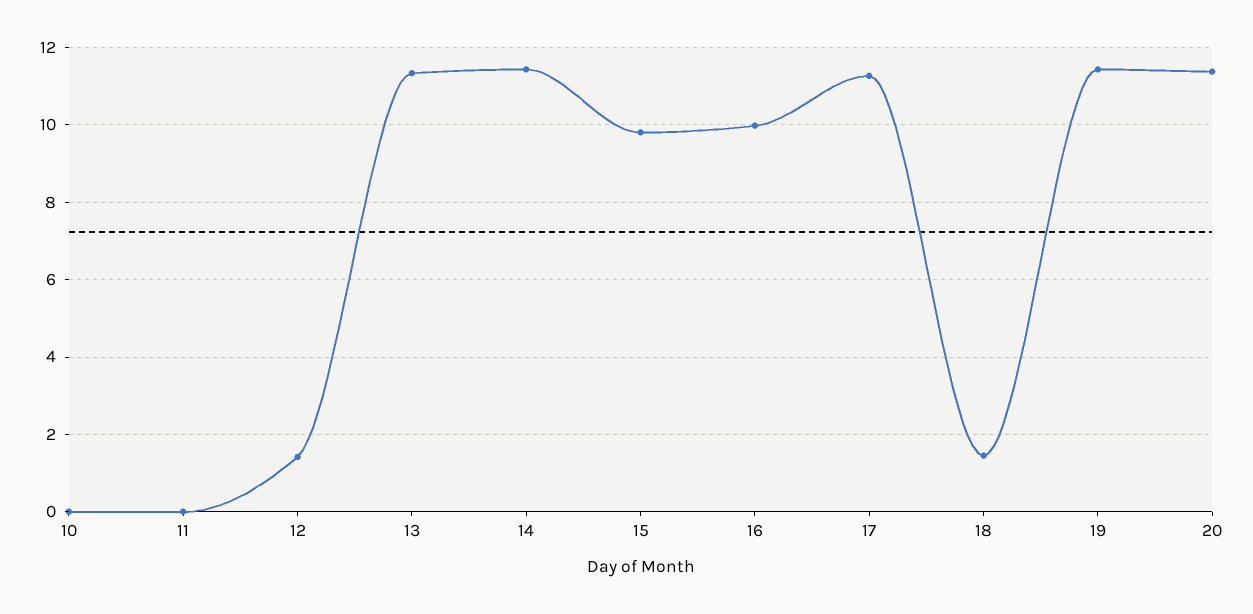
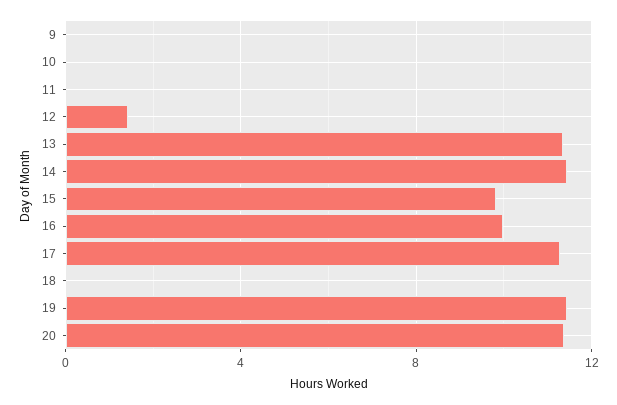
18: 1.4 -> 0
9: none -> 0

